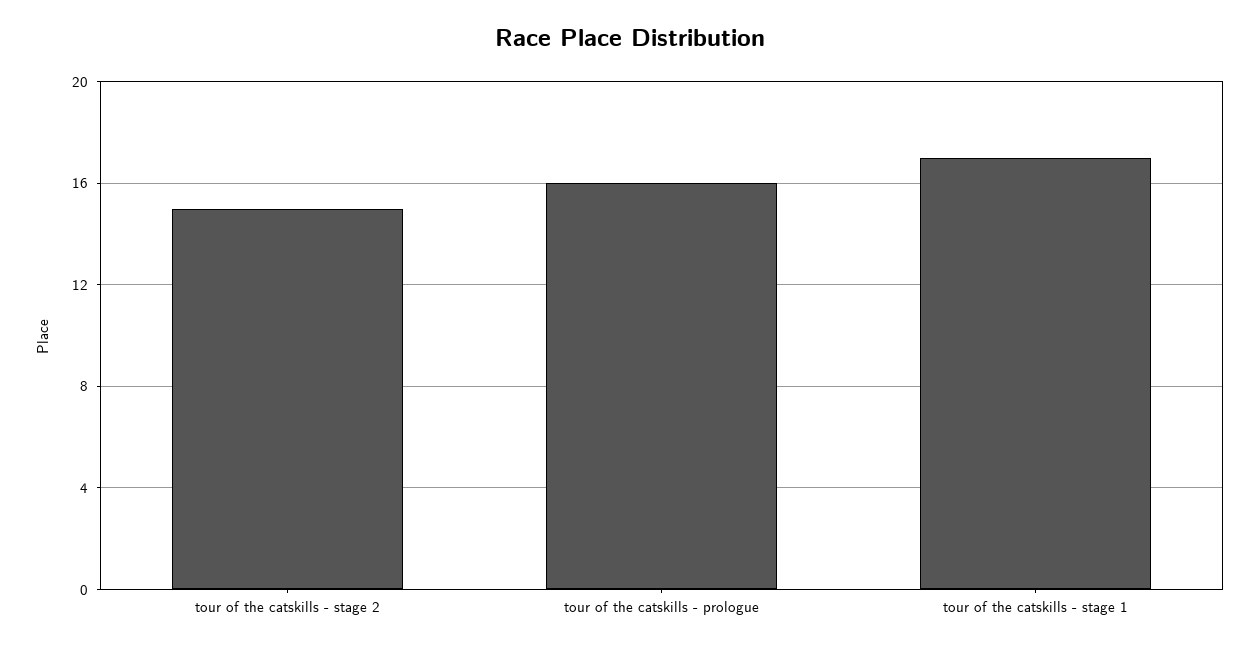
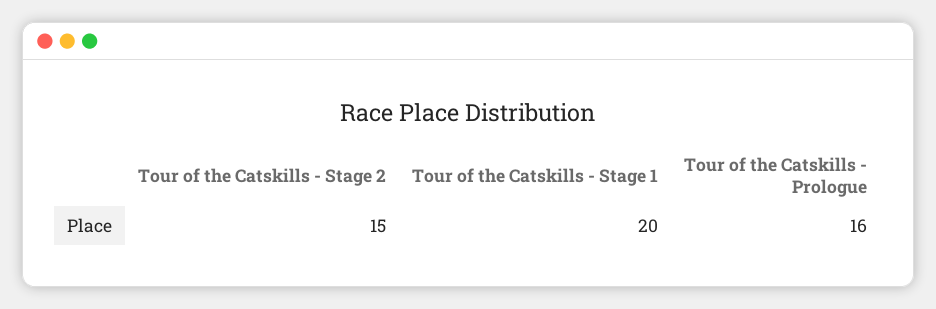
tour of the catskills - stage 1: 17 -> 20

